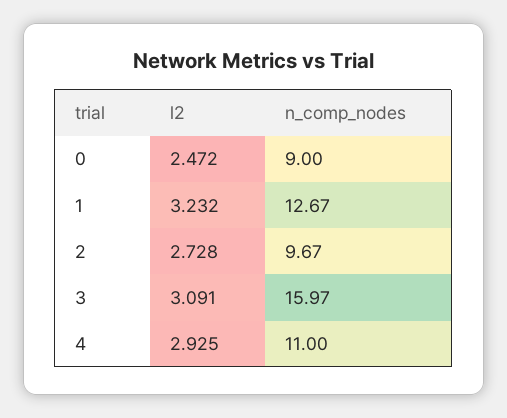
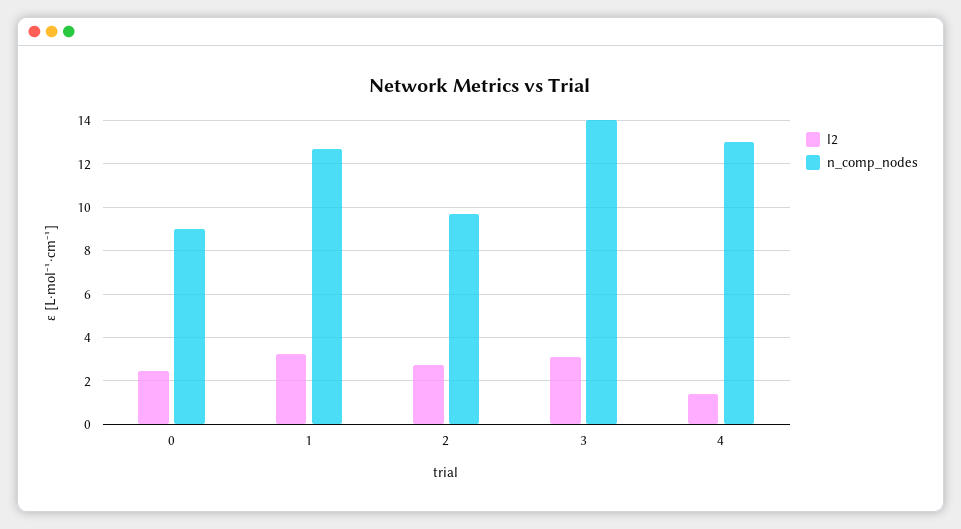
n_comp_nodes, 3: 15.97 -> 14
l2, 4: 2.925 -> 1.5
n_comp_nodes, 4: 11 -> 13

